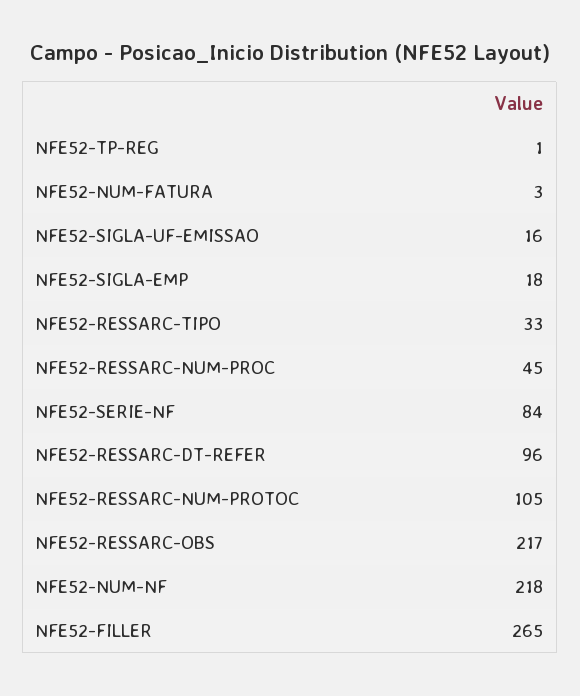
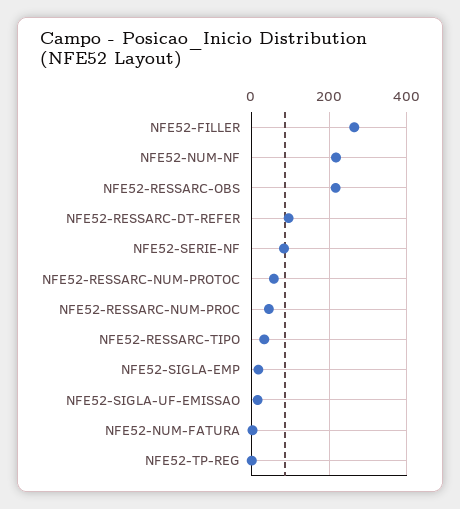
NFE52-RESSARC-NUM-PROTOC: 105 -> 60

